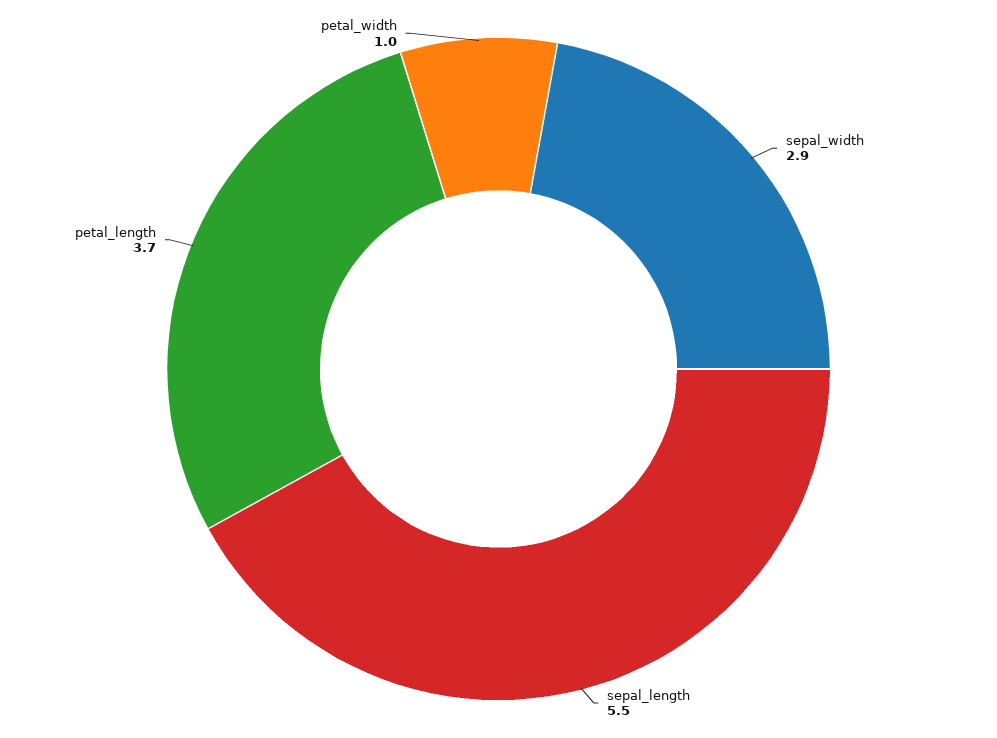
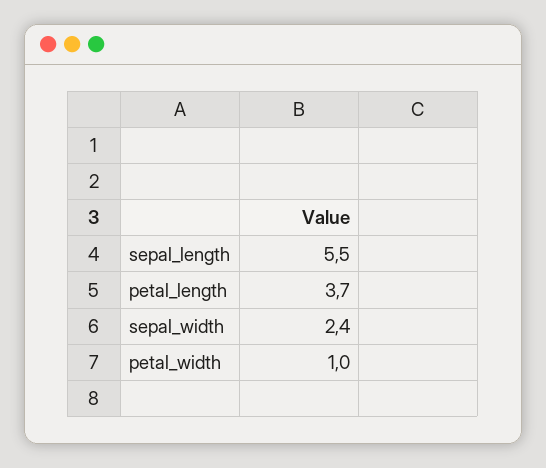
sepal_width: 2.9 -> 2.4

